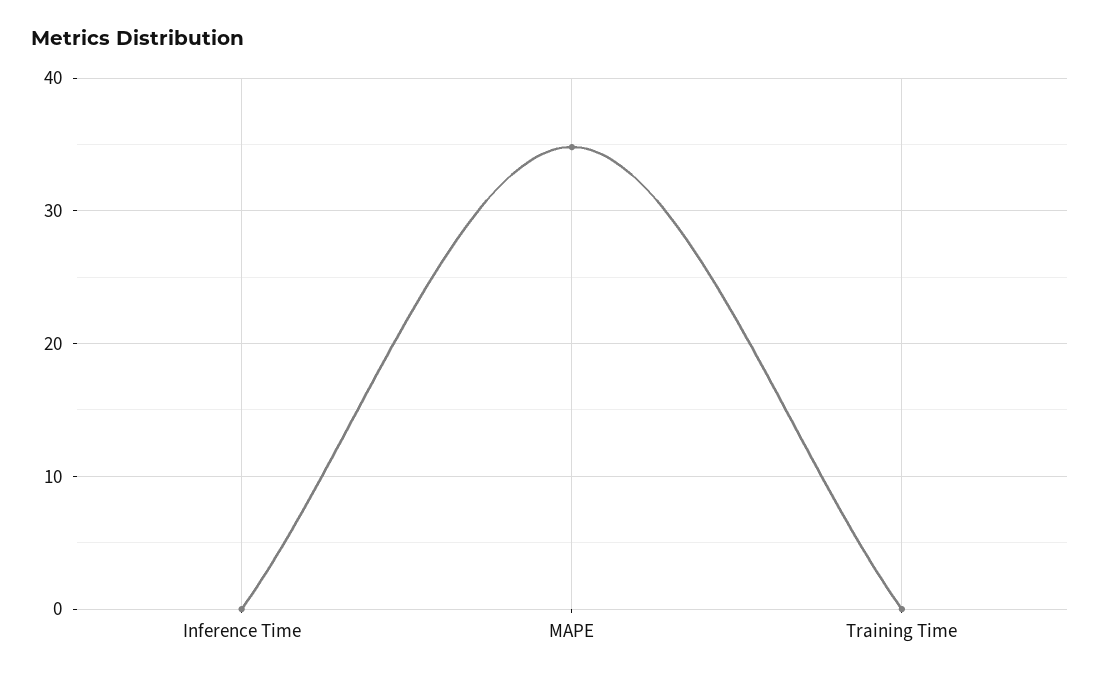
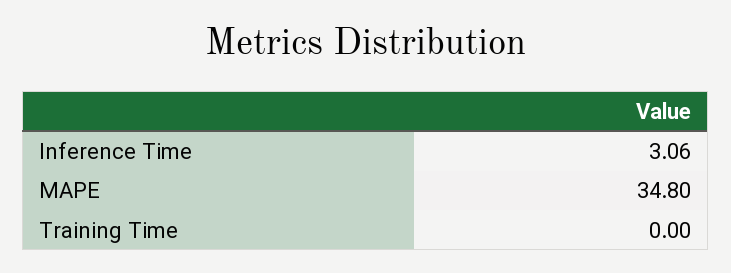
Inference Time: 0 -> 3.06

